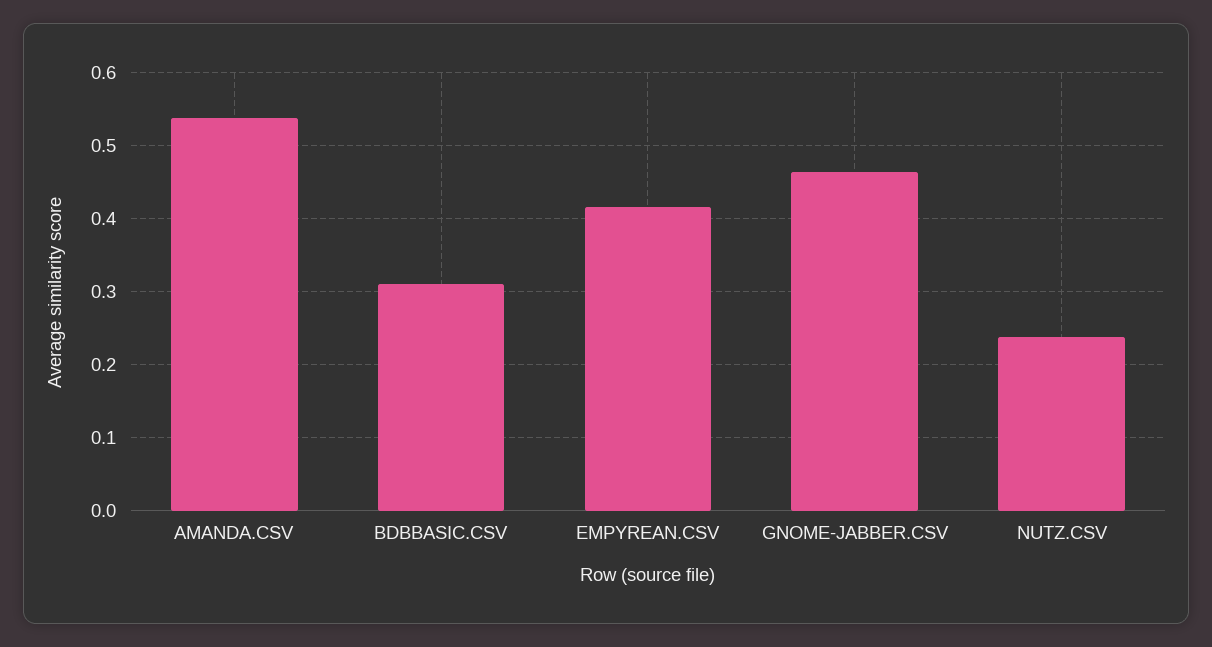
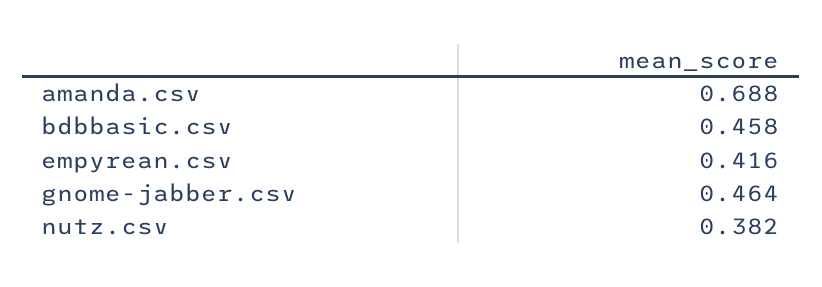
AMANDA.CSV: 0.54 -> 0.688
BDBBASIC.CSV: 0.31 -> 0.458
NUTZ.CSV: 0.24 -> 0.382

